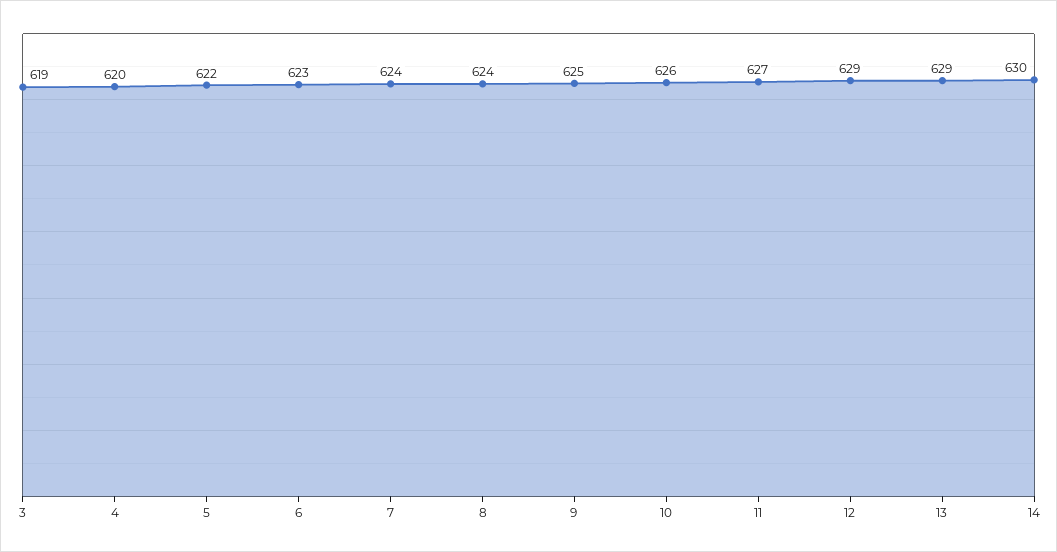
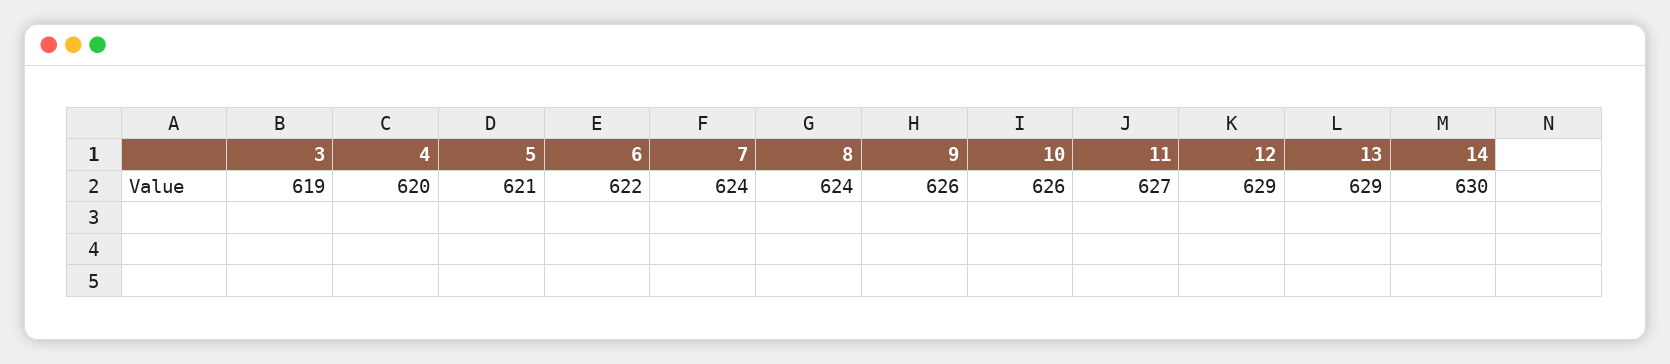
5: 622 -> 621
6: 623 -> 622
9: 625 -> 626

